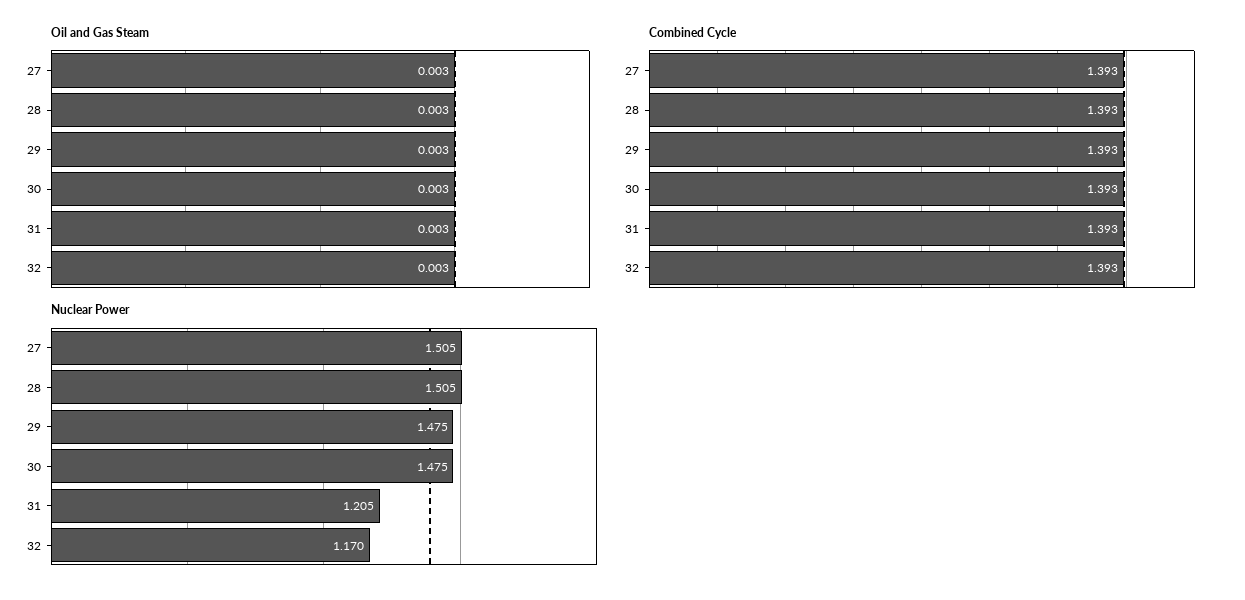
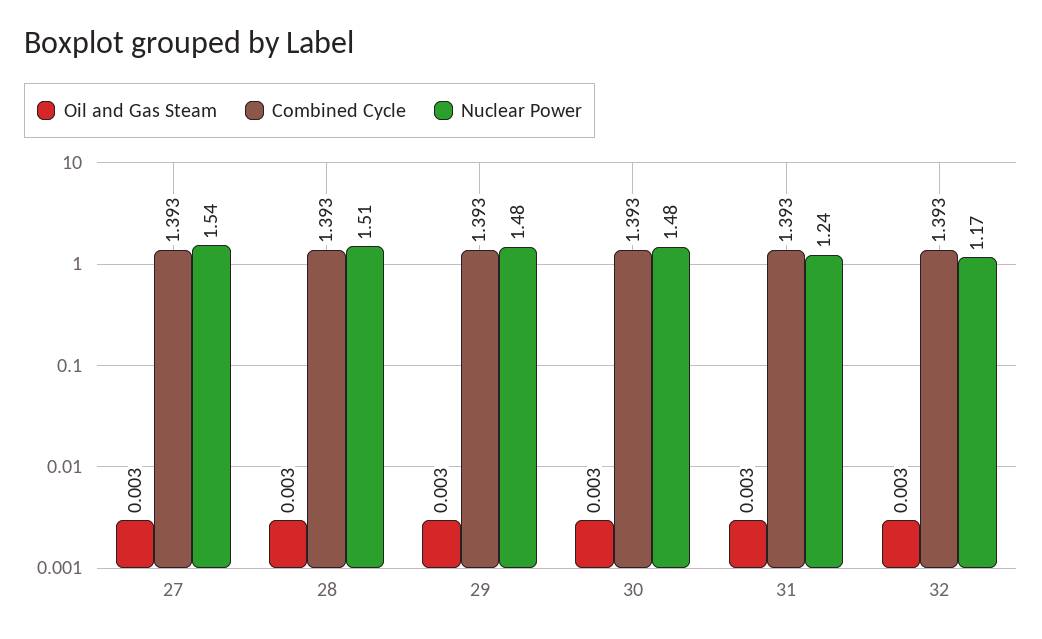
Nuclear Power, 27: 1.505 -> 1.54
Nuclear Power, 31: 1.205 -> 1.24

